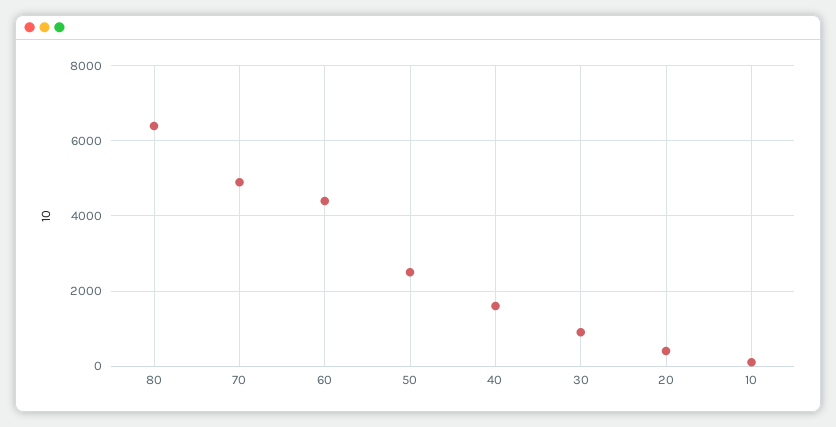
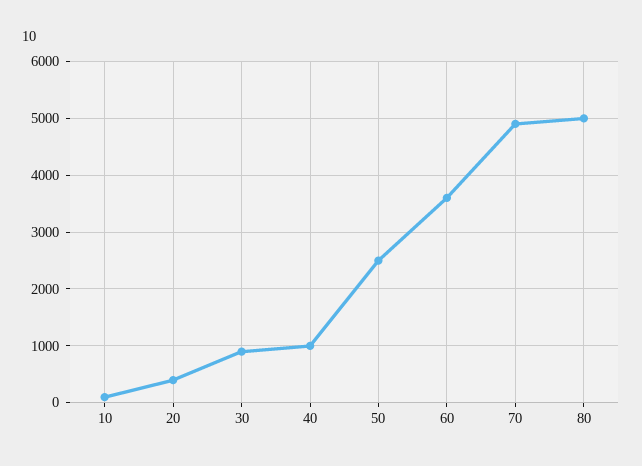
80: 6400 -> 5000
60: 4400 -> 3600
40: 1600 -> 1000

